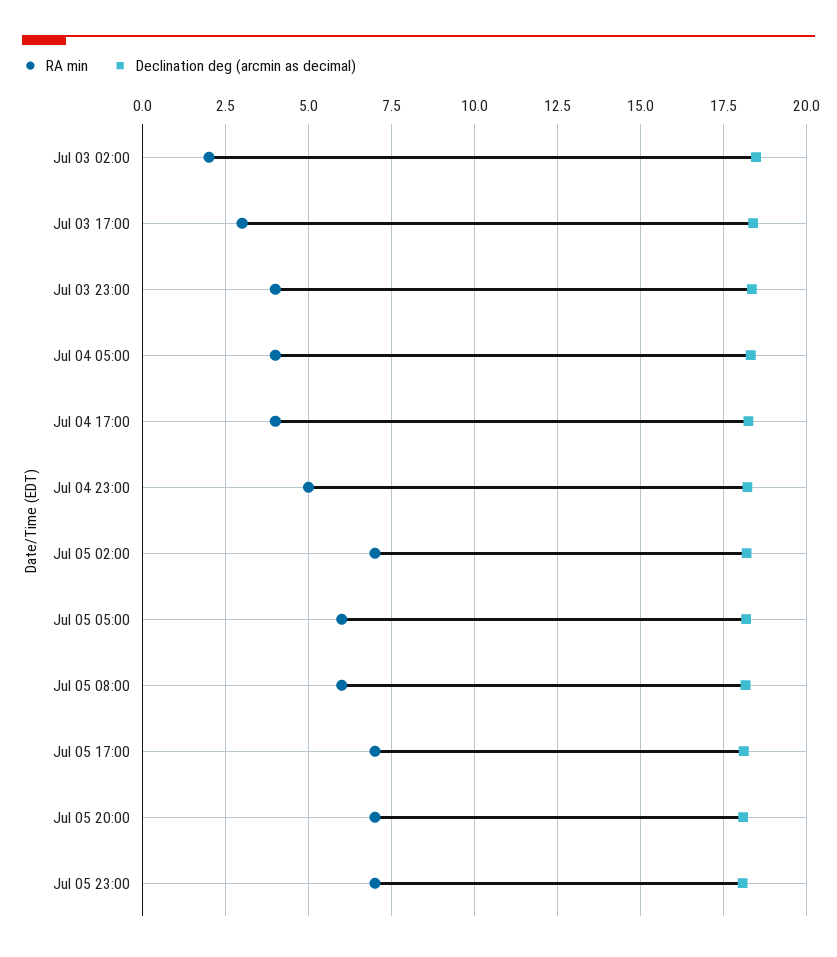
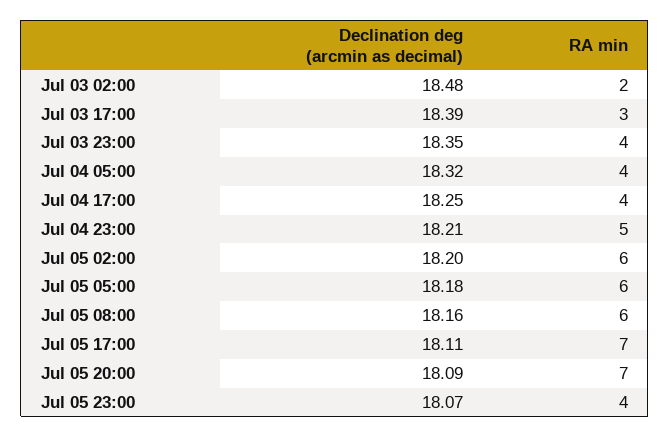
RA min, Jul 05 02:00: 7 -> 6
RA min, Jul 05 23:00: 7 -> 4

